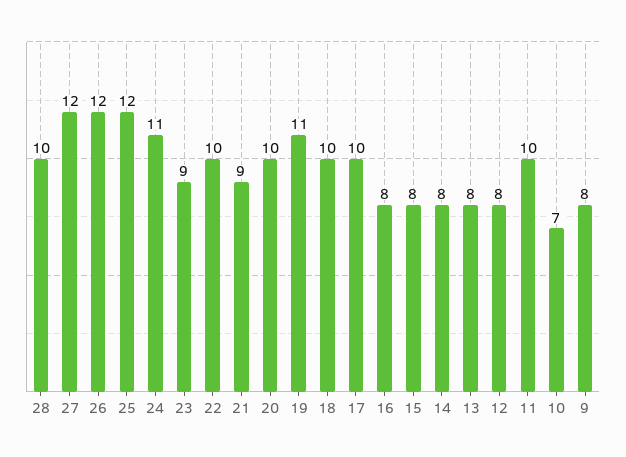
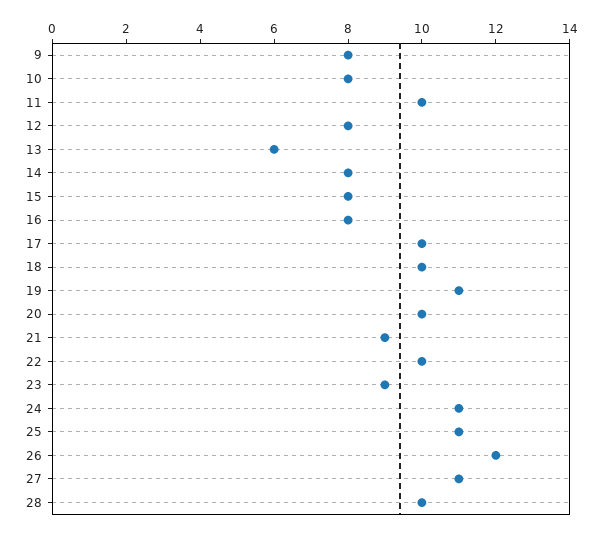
27: 12 -> 11
25: 12 -> 11
13: 8 -> 6
10: 7 -> 8

